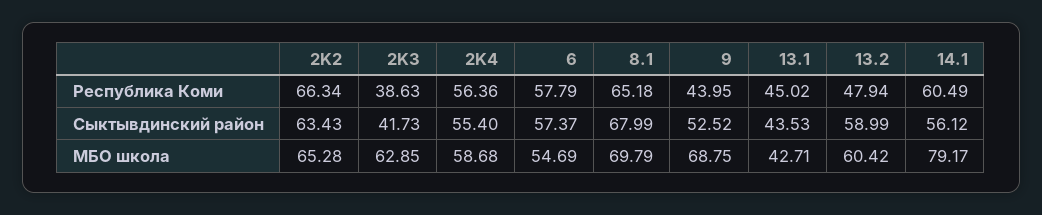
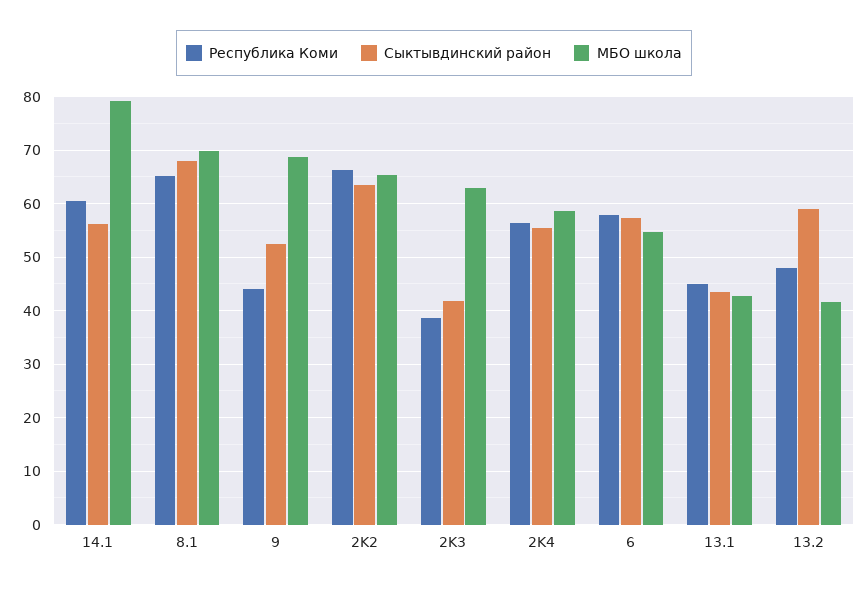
МБО школа, 13.2: 60.42 -> 42

